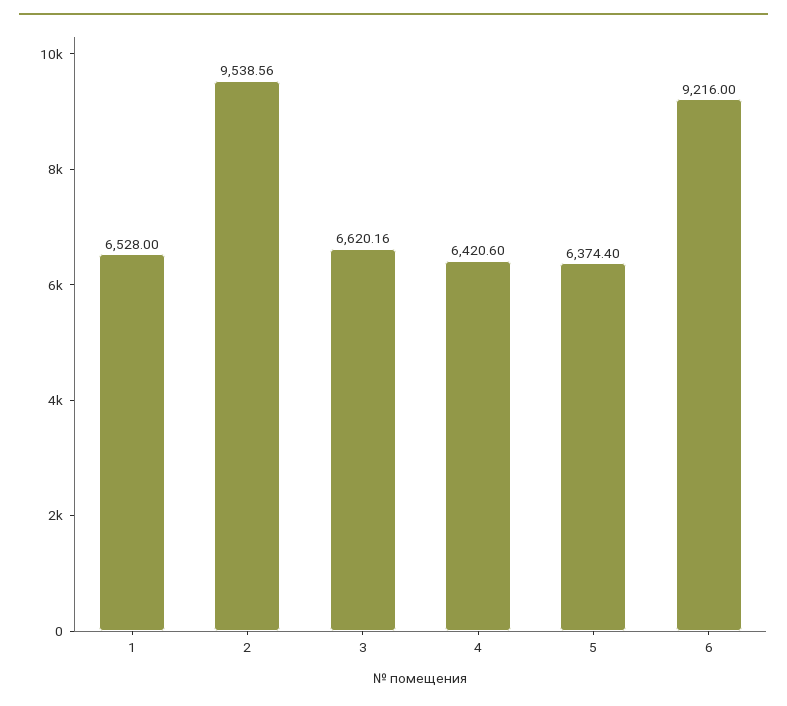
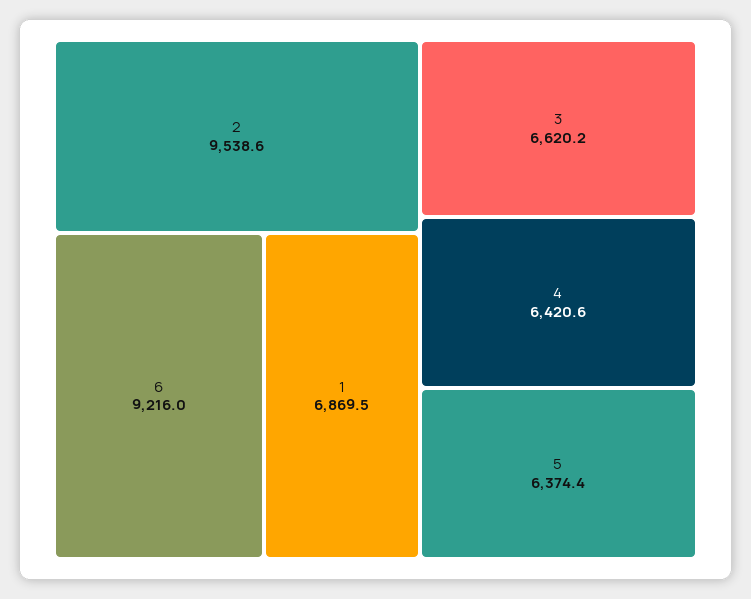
1: 6528 -> 6869.5

